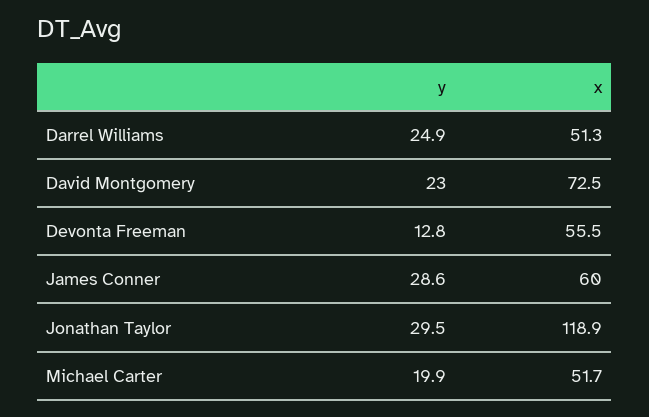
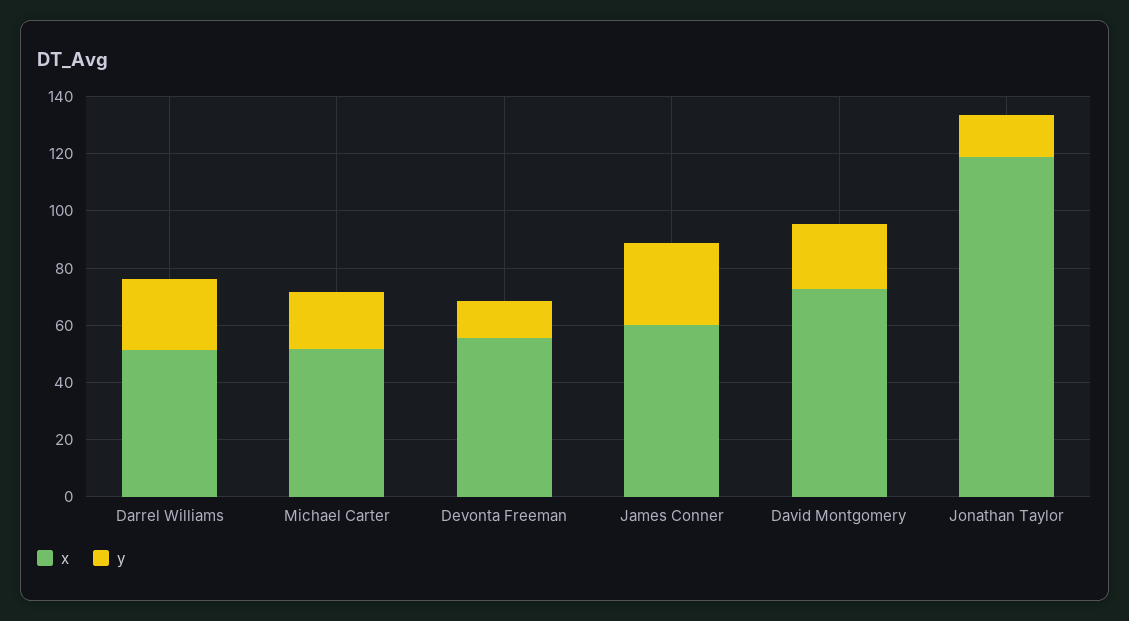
y, Jonathan Taylor: 29.5 -> 15

